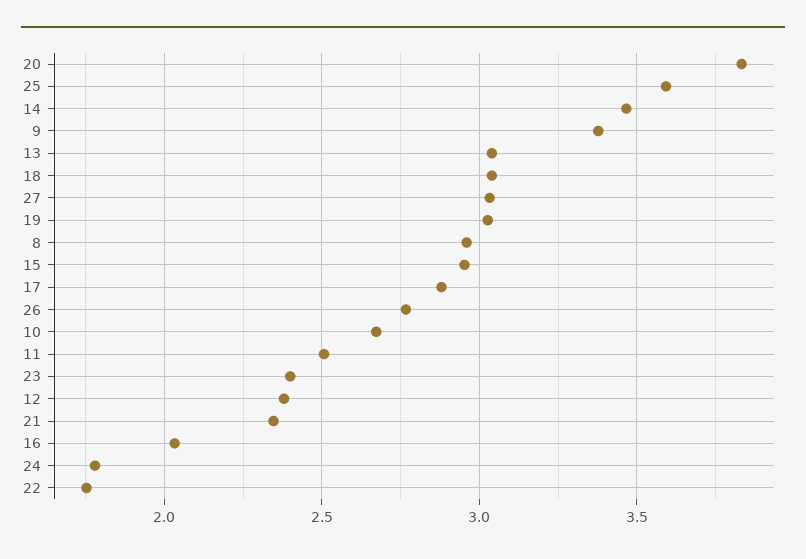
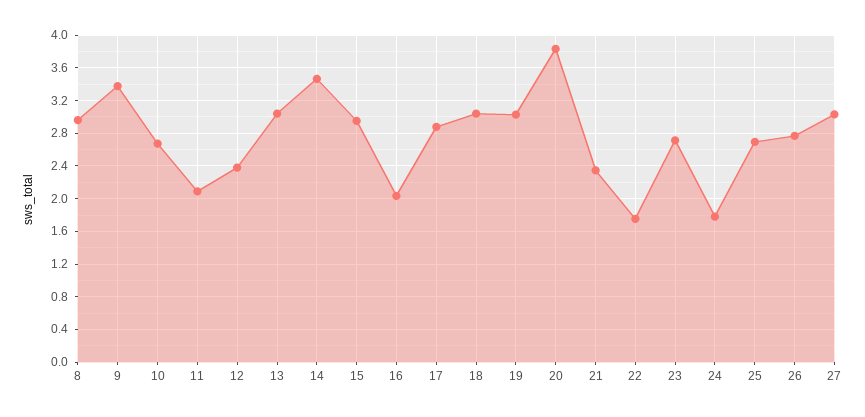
25: 3.6 -> 2.7
11: 2.5 -> 2.1
23: 2.4 -> 2.7

